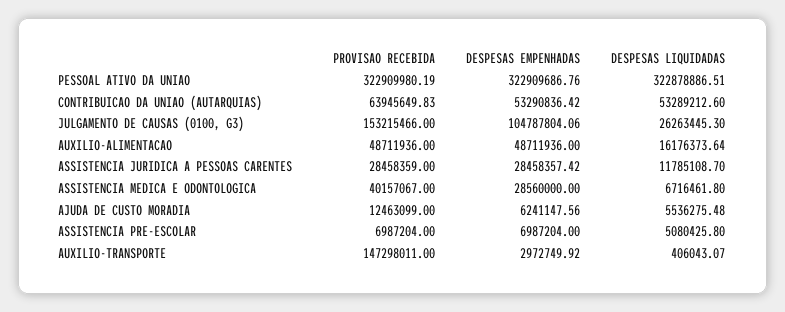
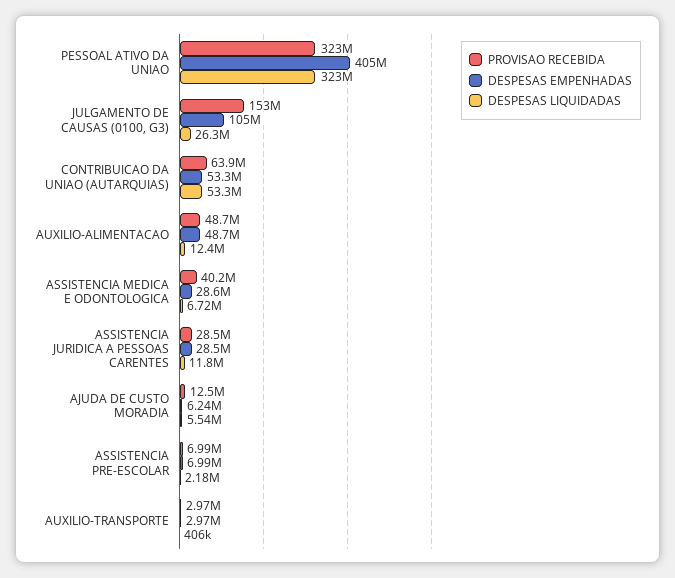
DESPESAS EMPENHADAS, PESSOAL ATIVO DA UNIAO: 322909686.76 -> 405000000
DESPESAS LIQUIDADAS, AUXILIO-ALIMENTACAO: 16176373.64 -> 12400000
DESPESAS LIQUIDADAS, ASSISTENCIA PRE-ESCOLAR: 5080425.8 -> 2180000
PROVISAO RECEBIDA, AUXILIO-TRANSPORTE: 147298011 -> 2970000

